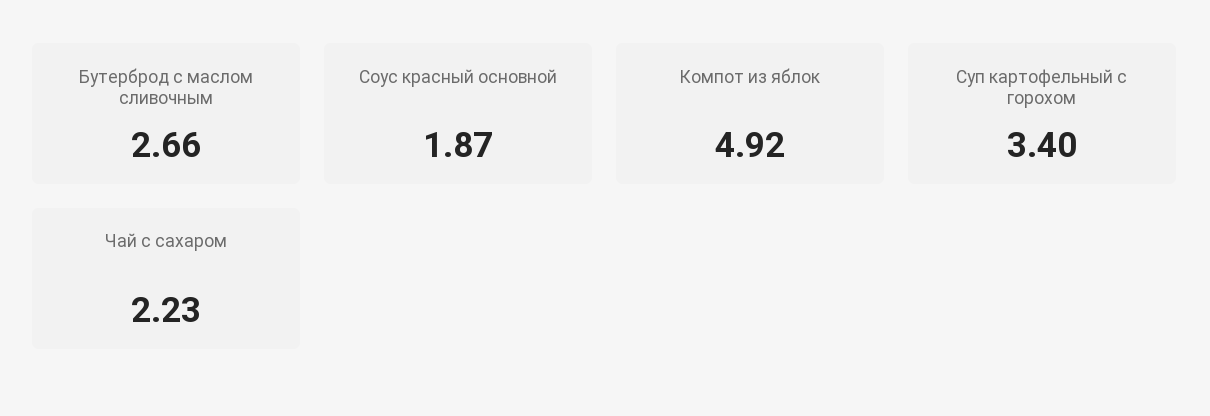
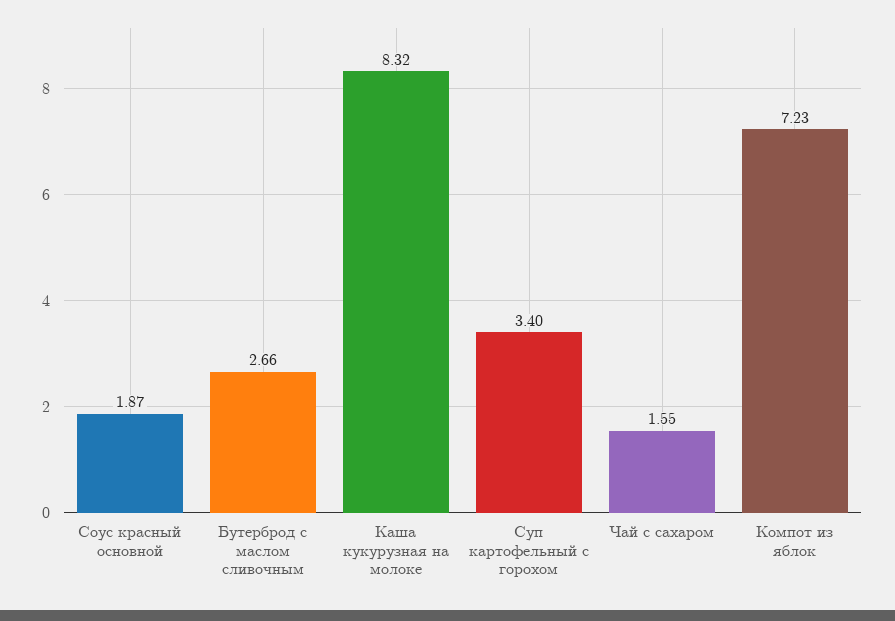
Компот из яблок: 4.92 -> 7.23
Чай с сахаром: 2.23 -> 1.55
Каша кукурузная на молоке: none -> 8.32

